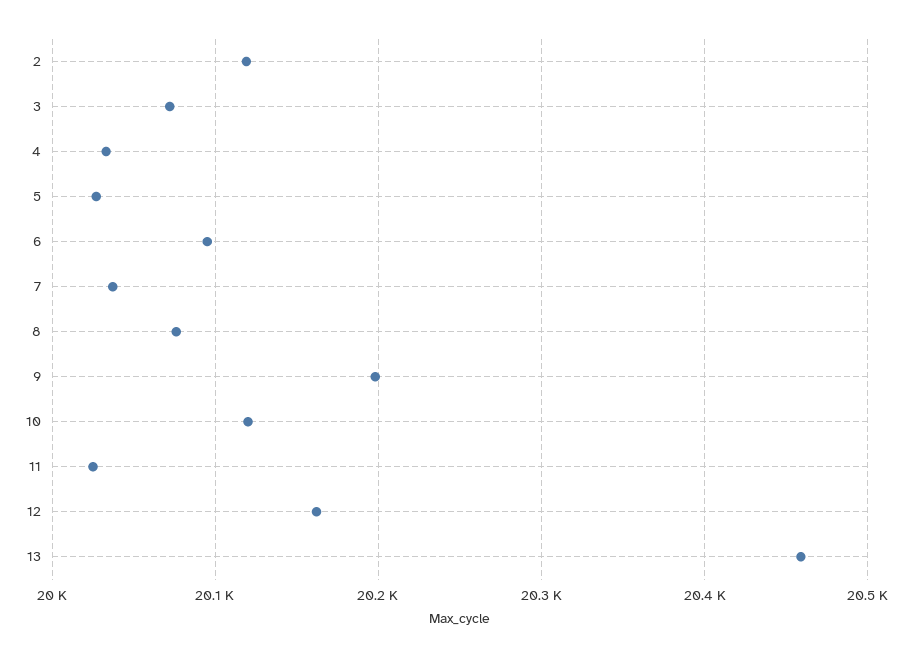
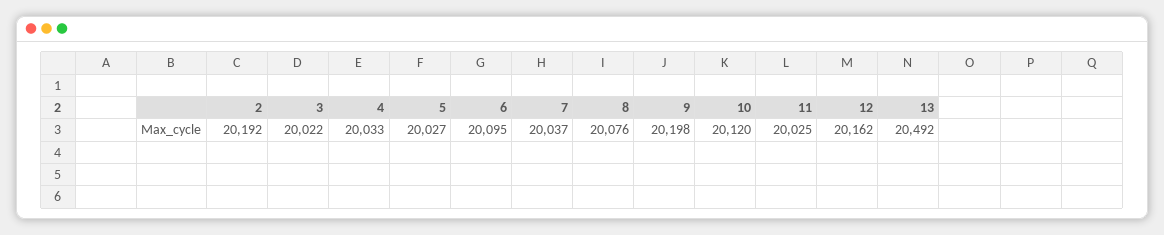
2: 20120 -> 20192
3: 20070 -> 20022
13: 20460 -> 20492

